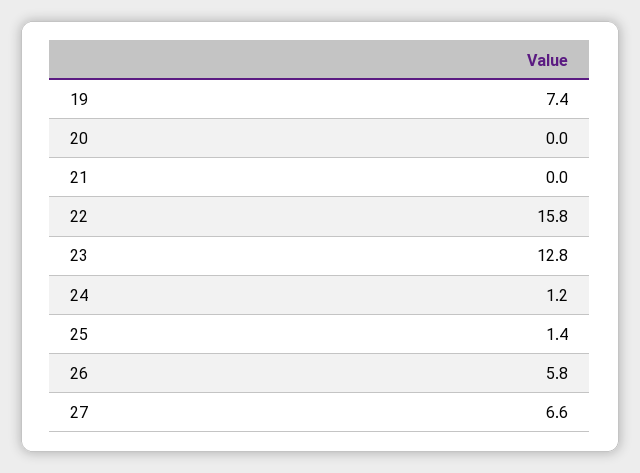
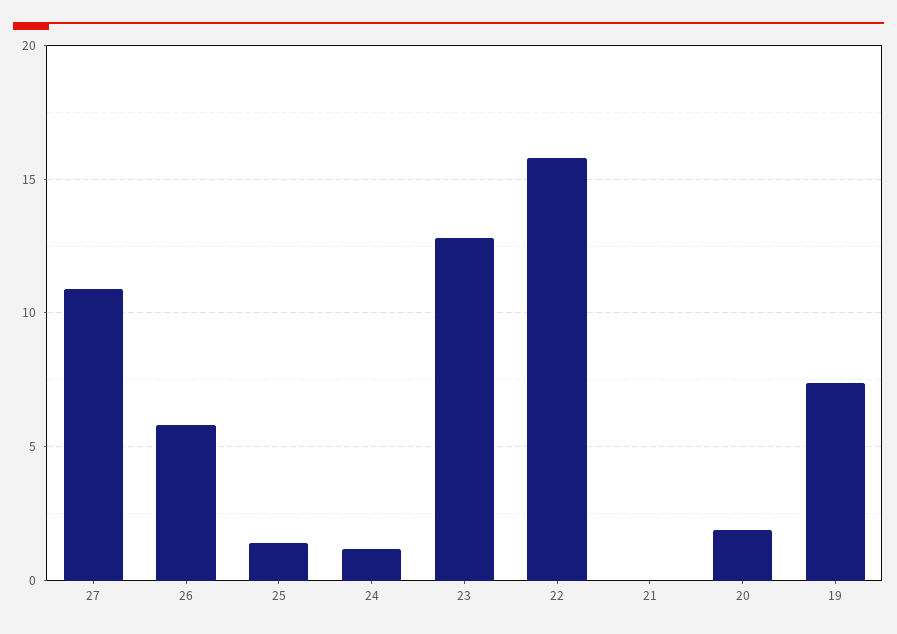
20: 0 -> 2
27: 6.6 -> 11

